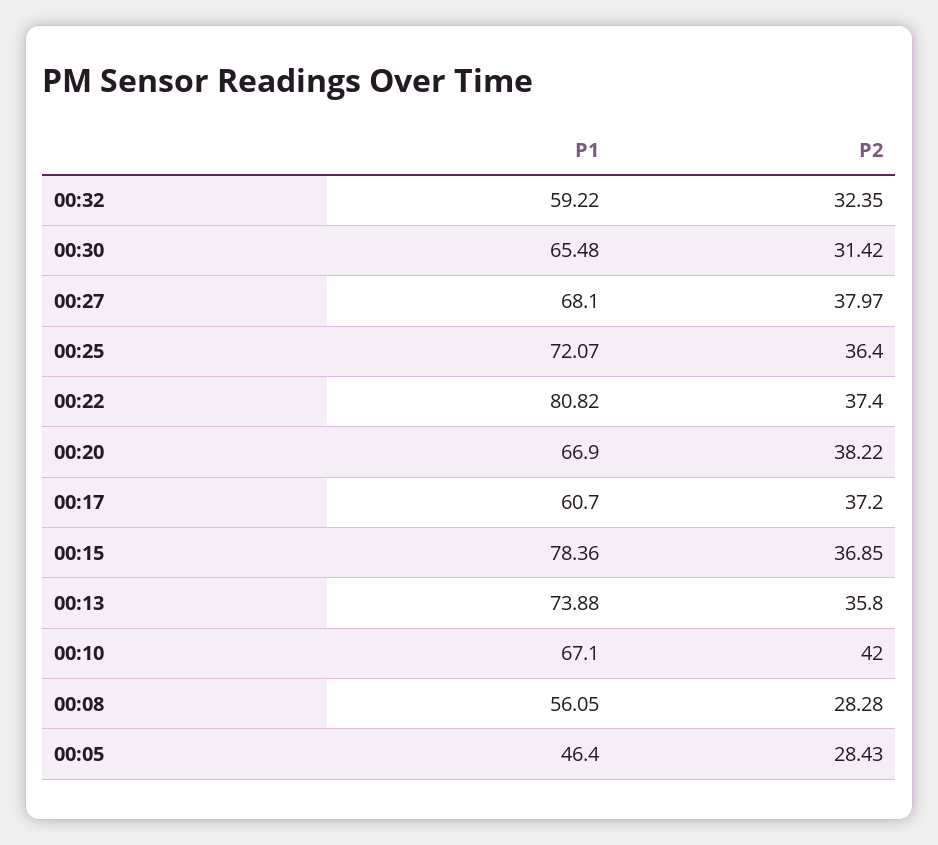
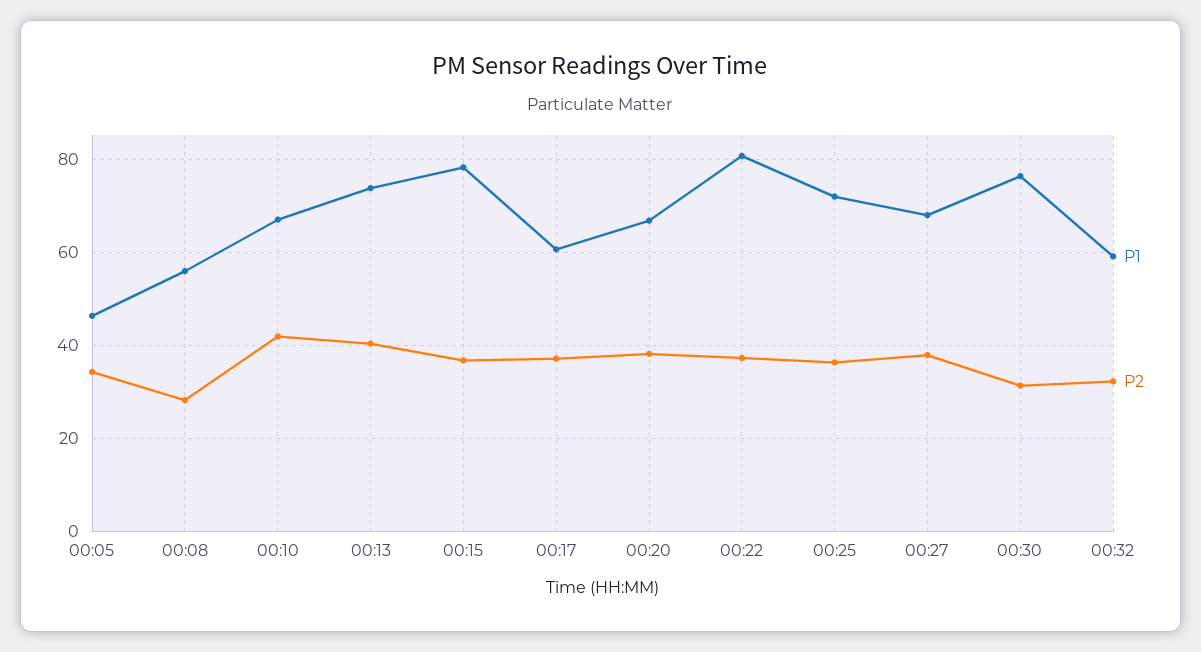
P1, 00:30: 65.48 -> 76
P2, 00:13: 35.8 -> 40
P2, 00:05: 28.43 -> 34

